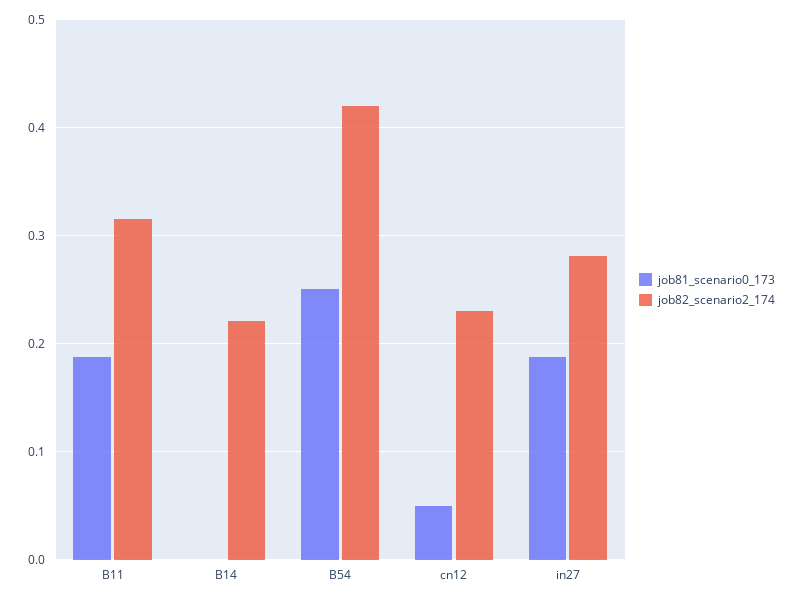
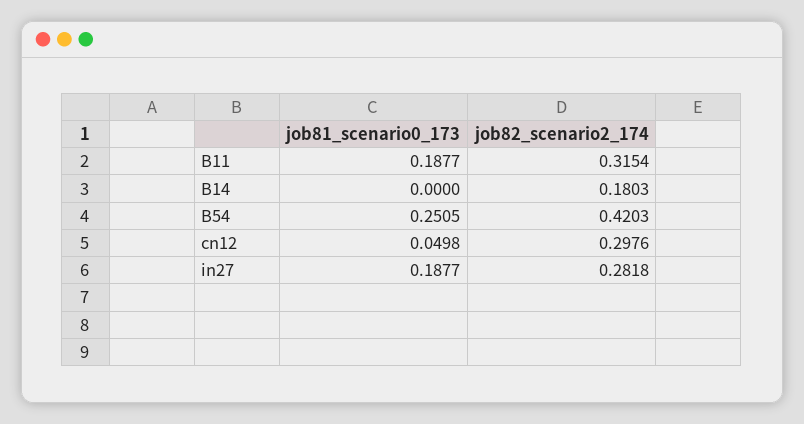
job82_scenario2_174, B14: 0.22 -> 0.1803
job82_scenario2_174, cn12: 0.23 -> 0.2976

